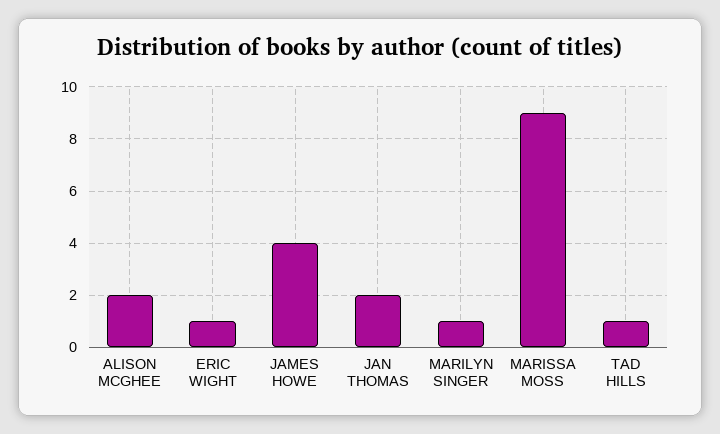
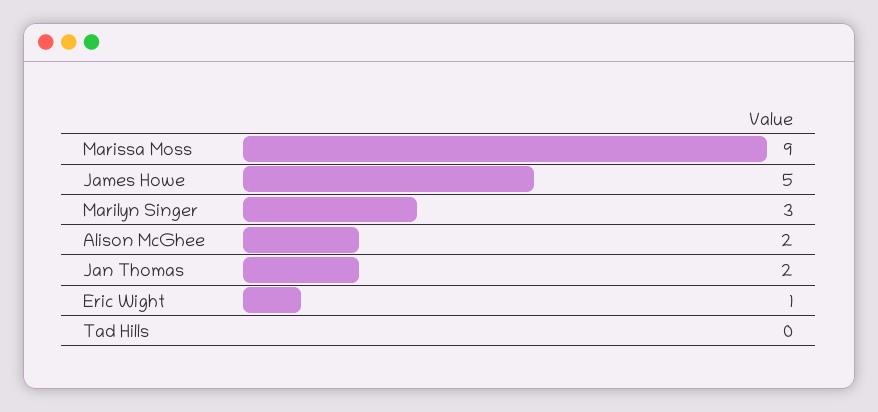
JAMES HOWE: 4 -> 5
MARILYN SINGER: 1 -> 3
TAD HILLS: 1 -> 0

